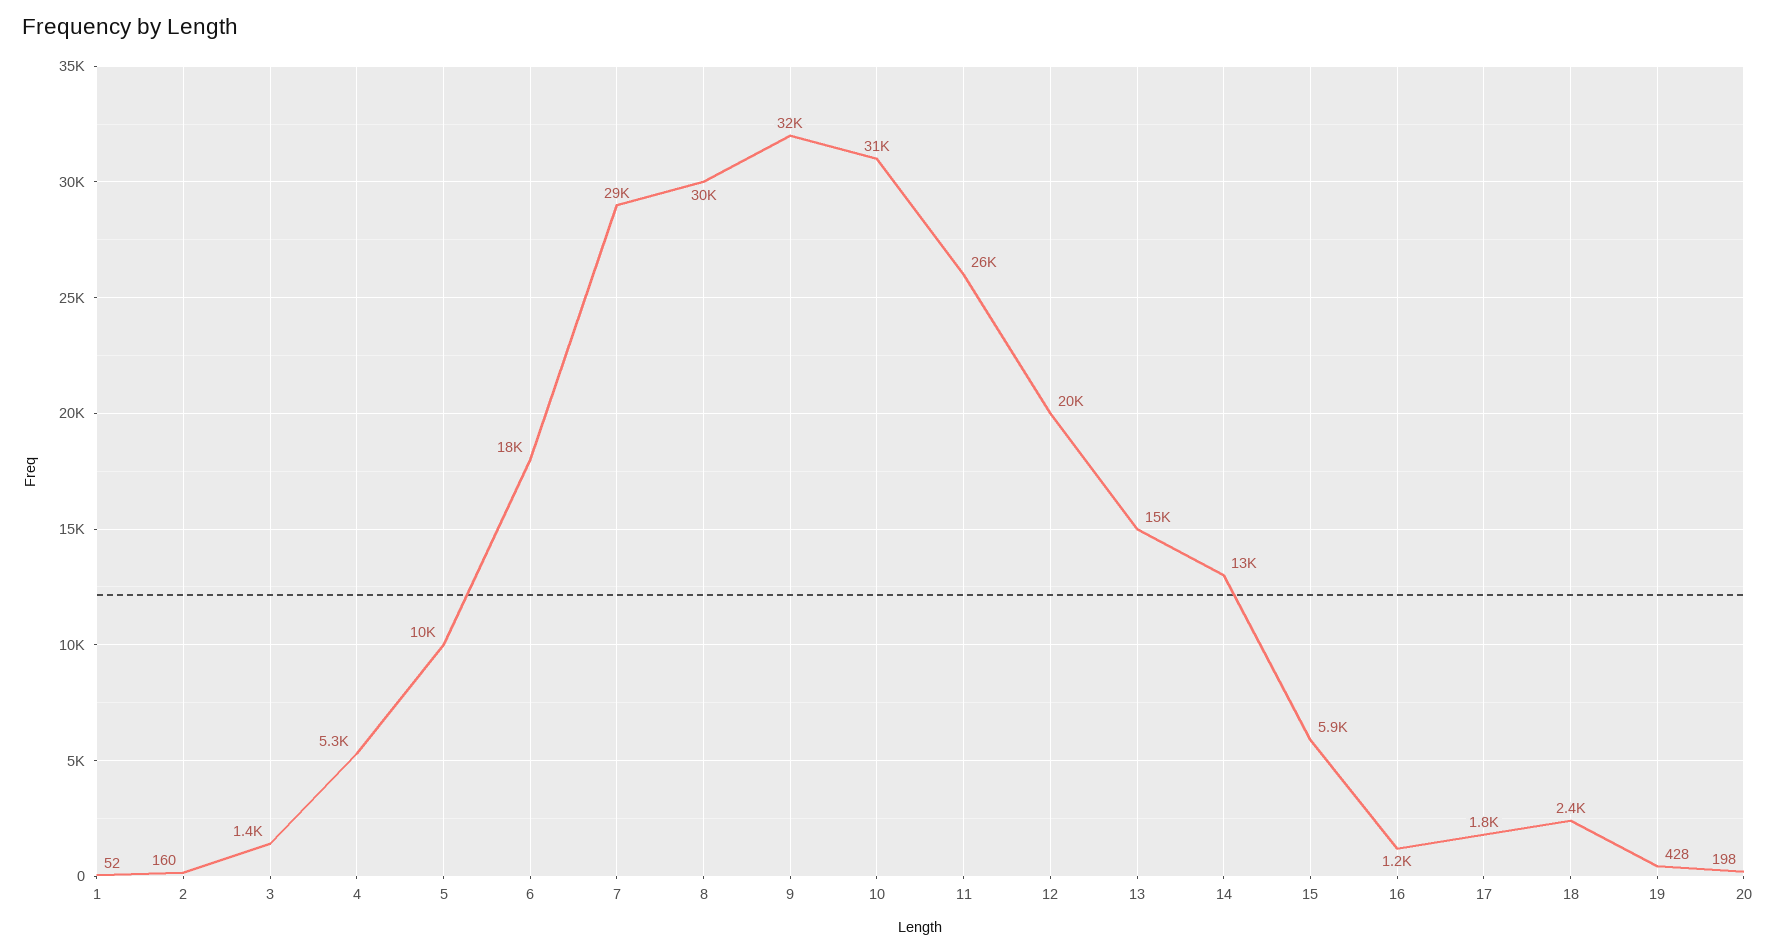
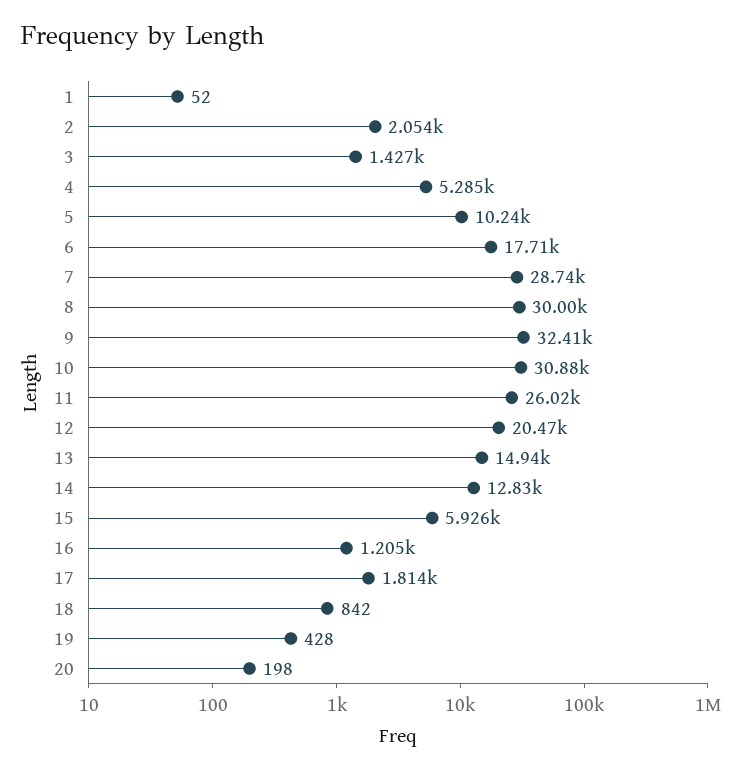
2: 160 -> 2054
18: 2400 -> 842

